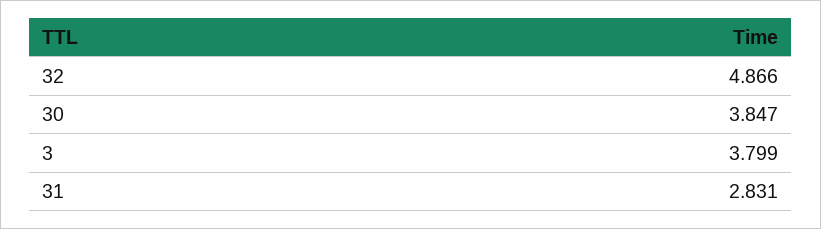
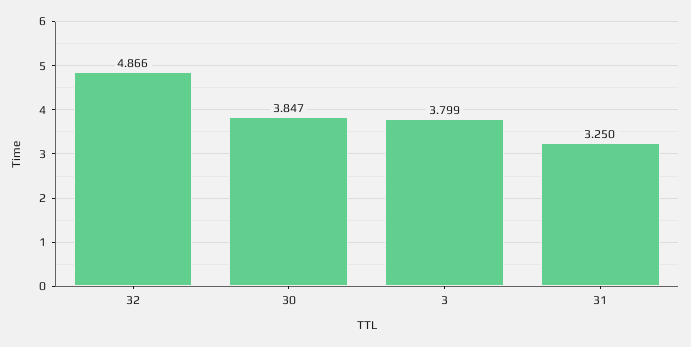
31: 2.831 -> 3.25

